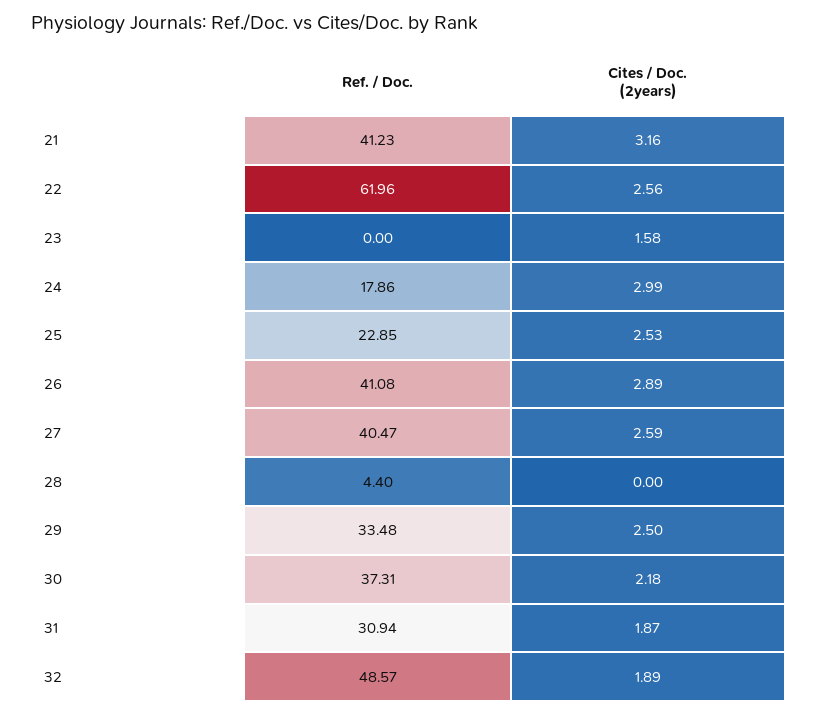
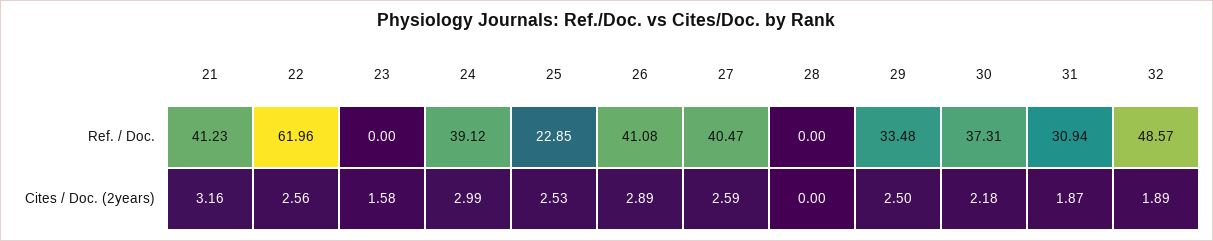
Ref. / Doc., 24: 17.86 -> 39.12
Ref. / Doc., 28: 4.4 -> 0

